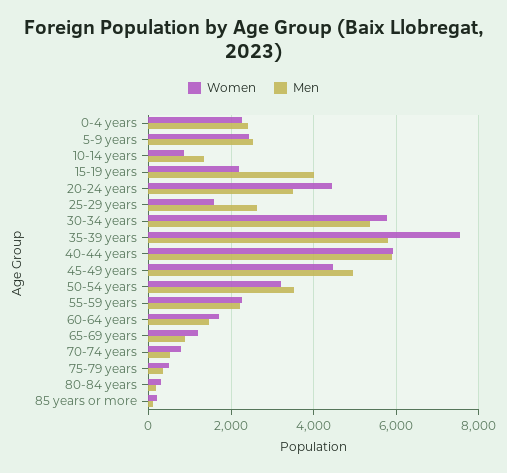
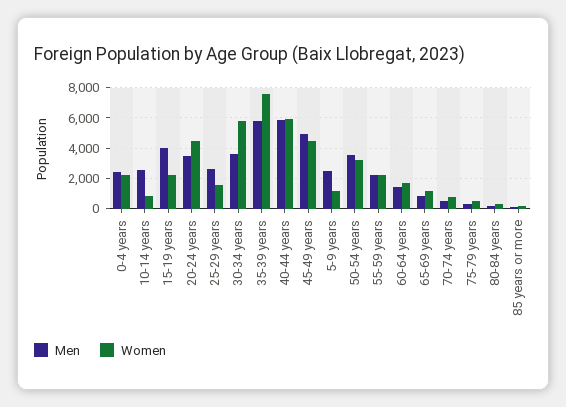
Women, 5-9 years: 2400 -> 1000
Men, 10-14 years: 1400 -> 2500
Men, 30-34 years: 5400 -> 3500

